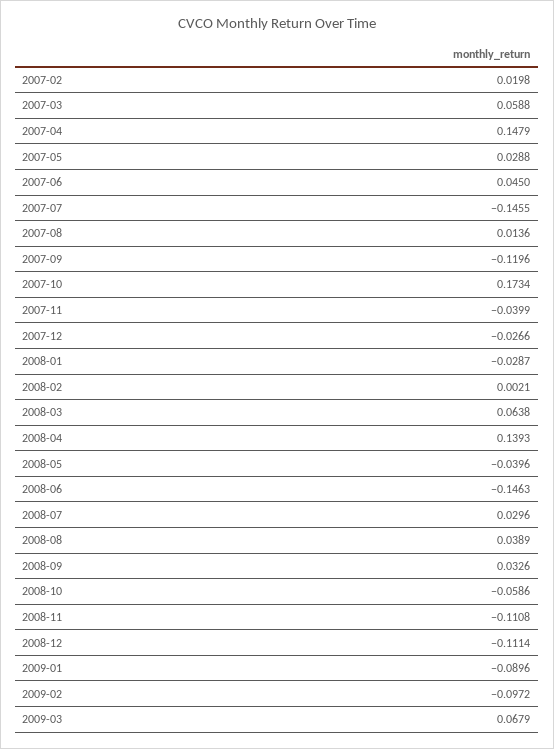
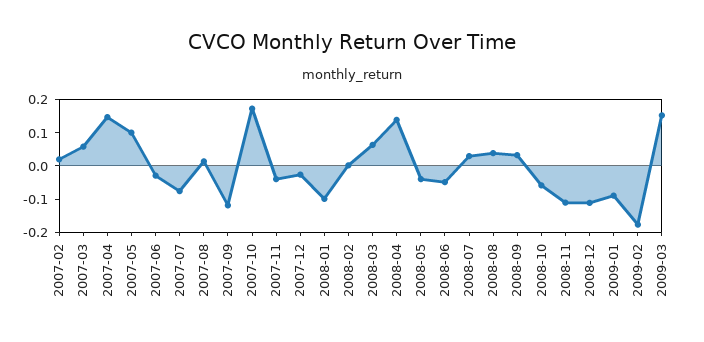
2007-05: 0.0288 -> 0.1
2007-06: 0.045 -> -0.025
2007-07: -0.1455 -> -0.075
2008-01: -0.0287 -> -0.1
2008-06: -0.1463 -> -0.05
2009-02: -0.0972 -> -0.175
2009-03: 0.0679 -> 0.15

